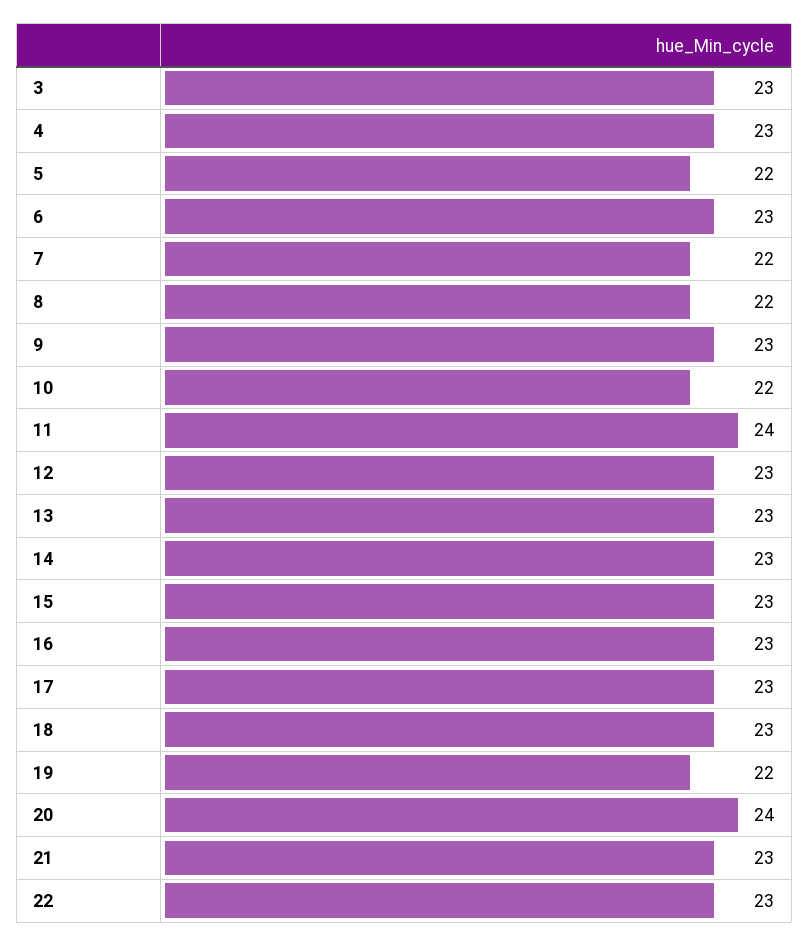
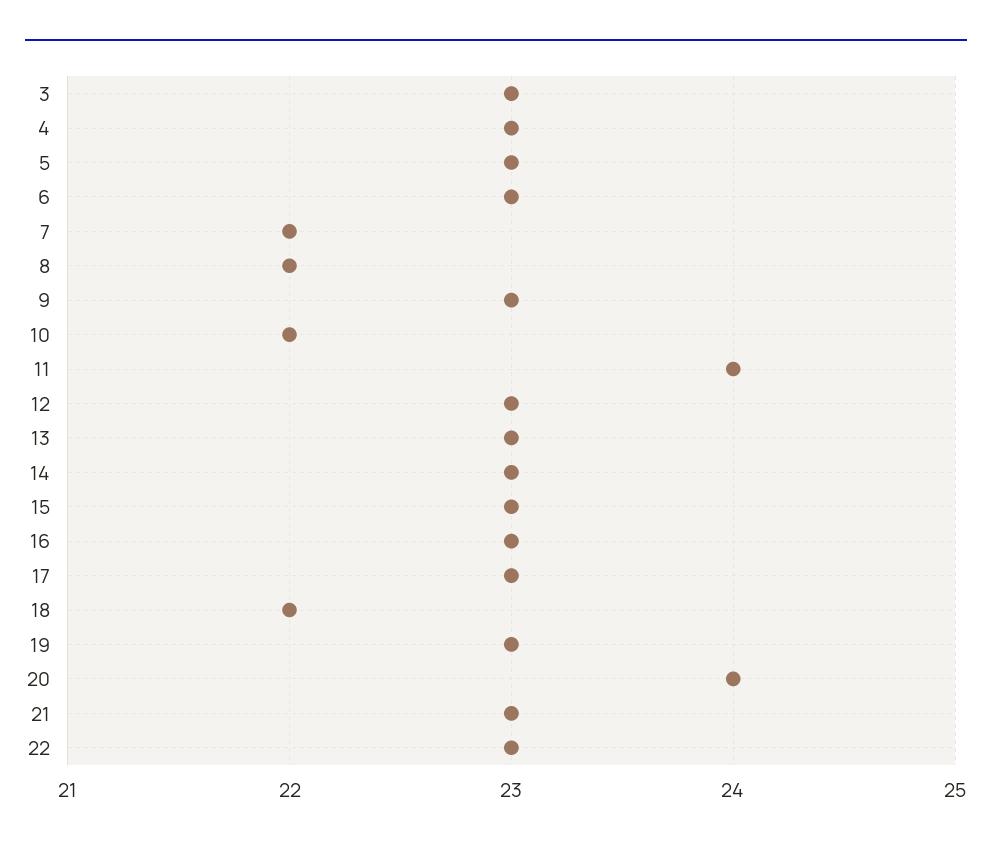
5: 22 -> 23
18: 23 -> 22
19: 22 -> 23

